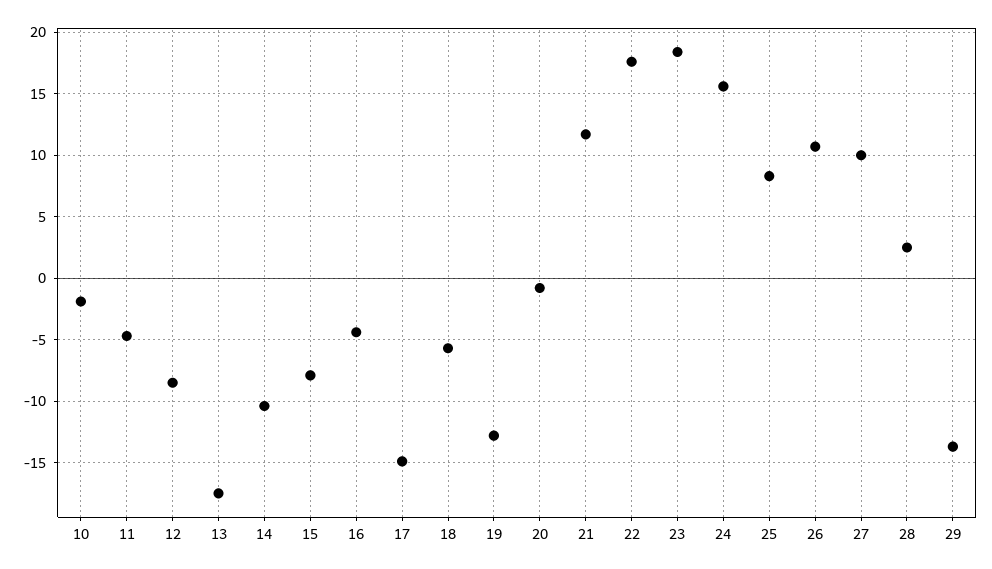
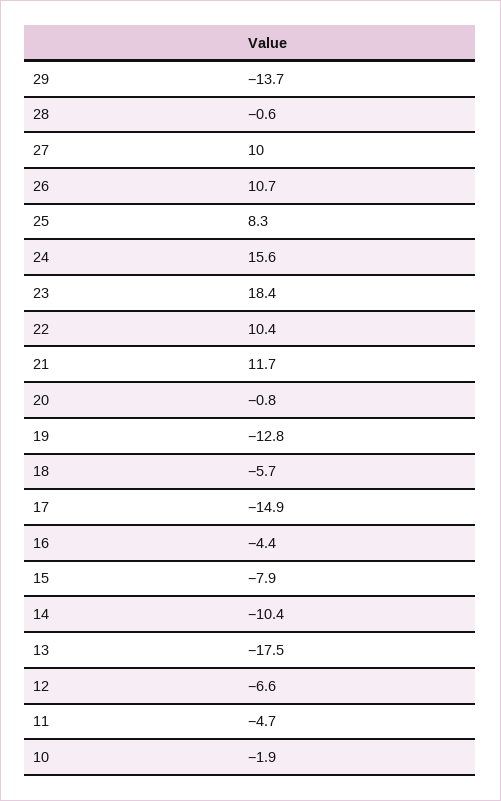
12: -8.5 -> -6.6
22: 17.5 -> 10.4
28: 2.5 -> -0.6

